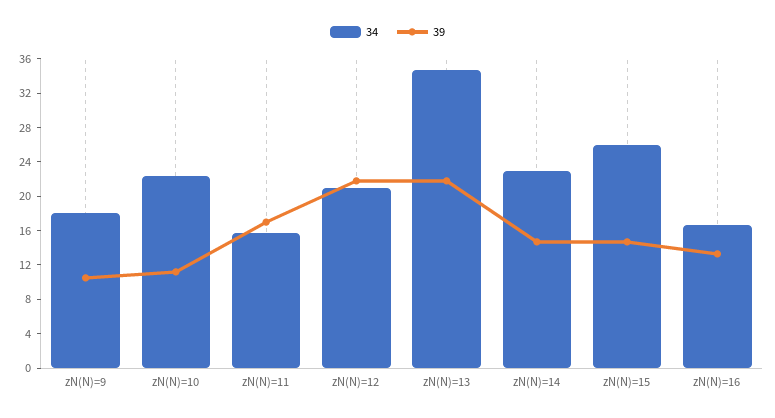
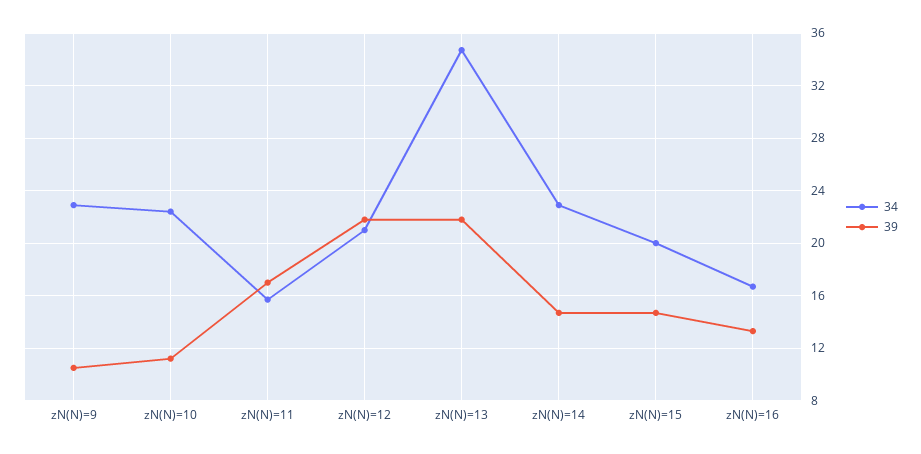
34, zN(N)=9: 18 -> 23
34, zN(N)=15: 26 -> 20

